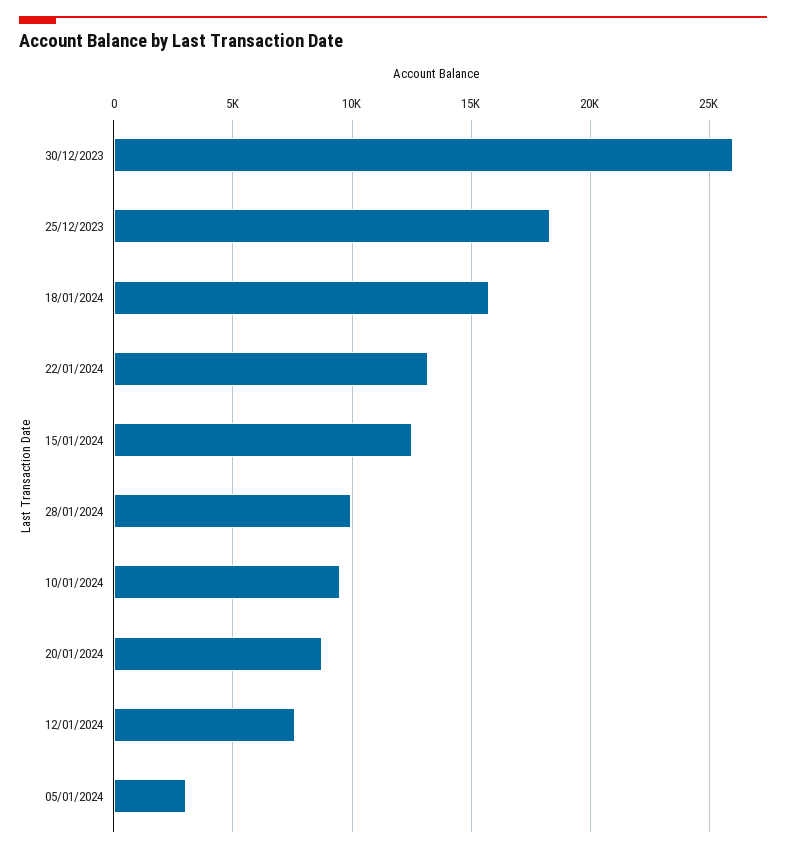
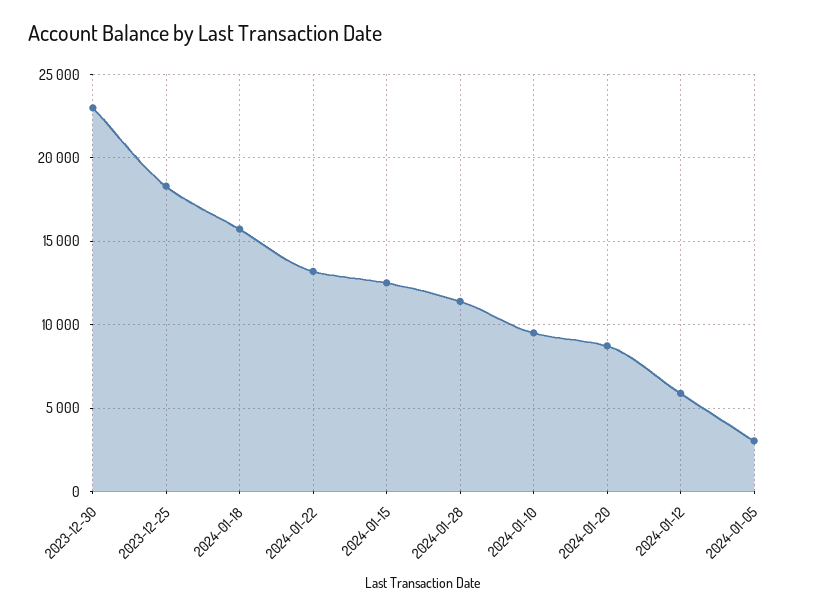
30/12/2023: 26000 -> 23000
28/01/2024: 10000 -> 11500
12/01/2024: 7500 -> 6000

